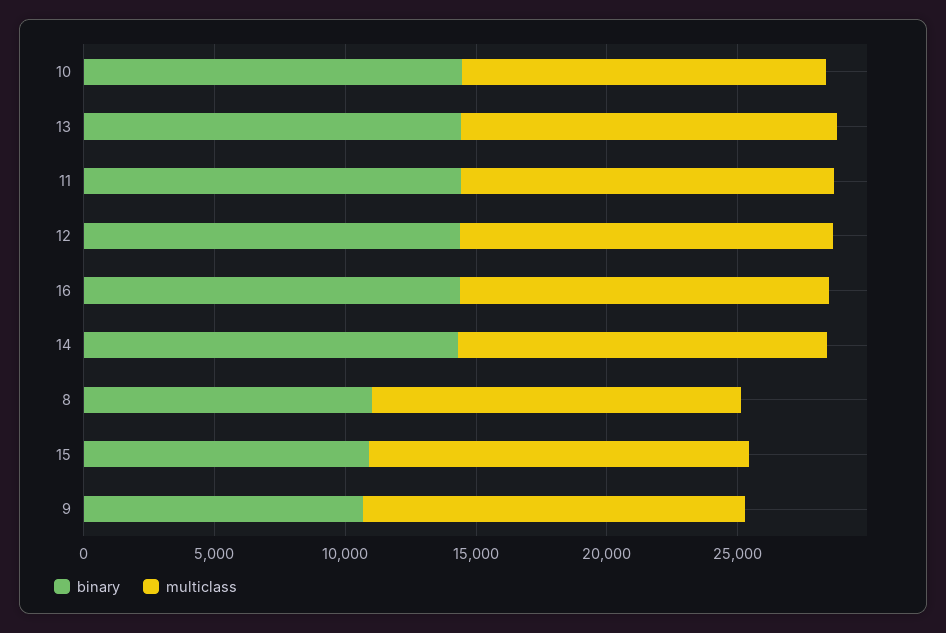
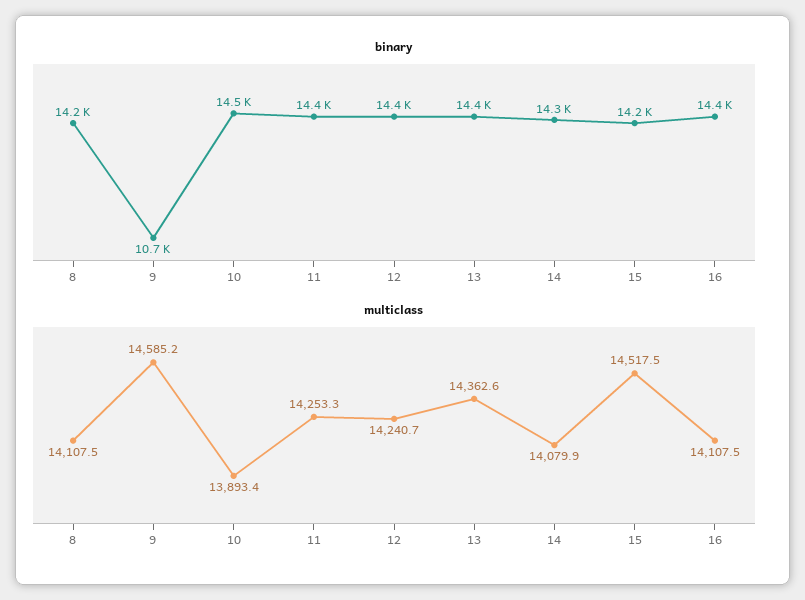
binary, 8: 11000 -> 14200
binary, 15: 11000 -> 14200

